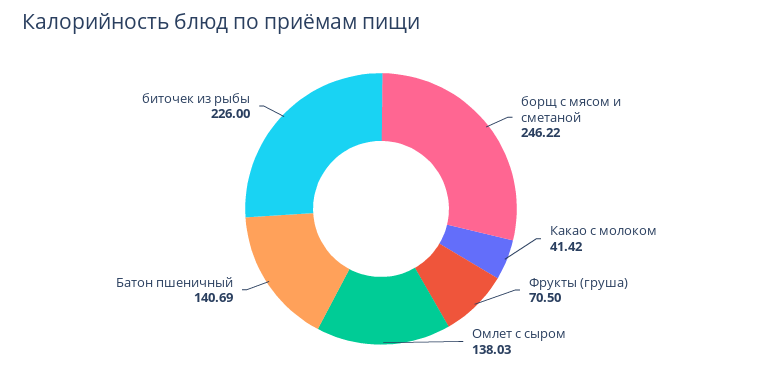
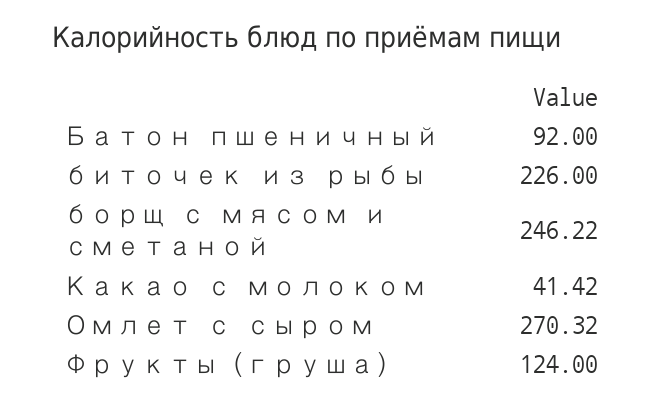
Фрукты (груша): 70.5 -> 124
Омлет с сыром: 138.03 -> 270.32
Батон пшеничный: 140.69 -> 92

